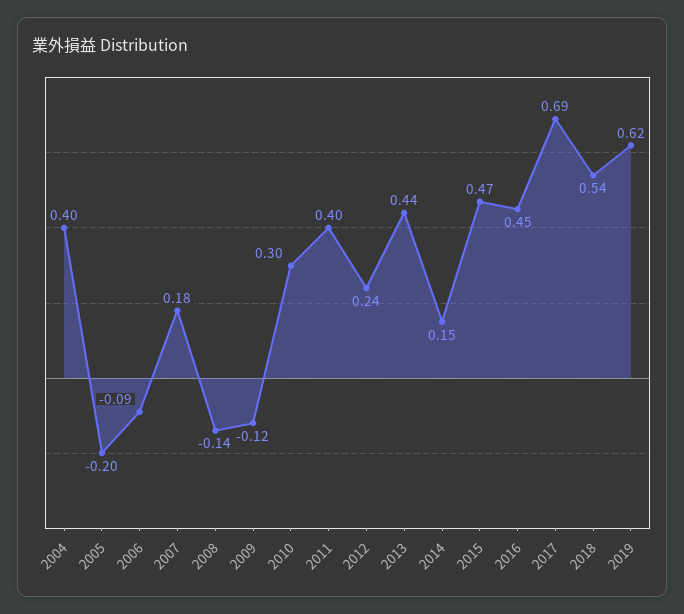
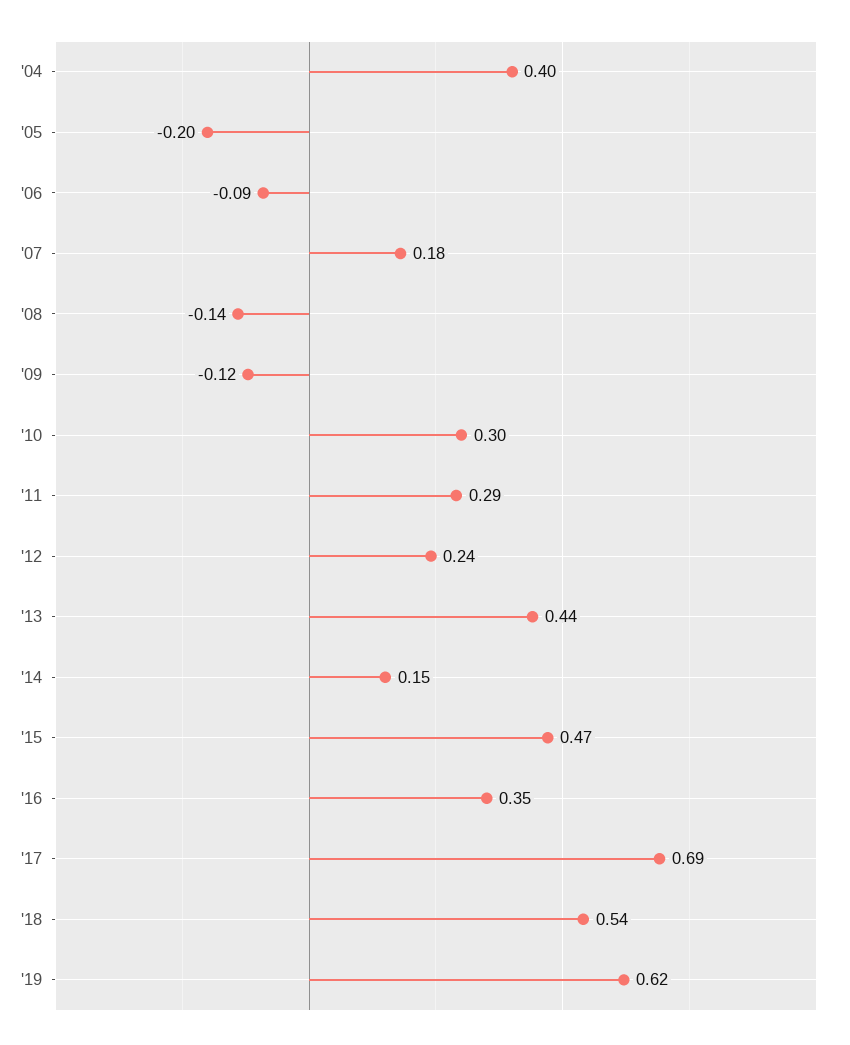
2011: 0.4 -> 0.29
2016: 0.45 -> 0.35

